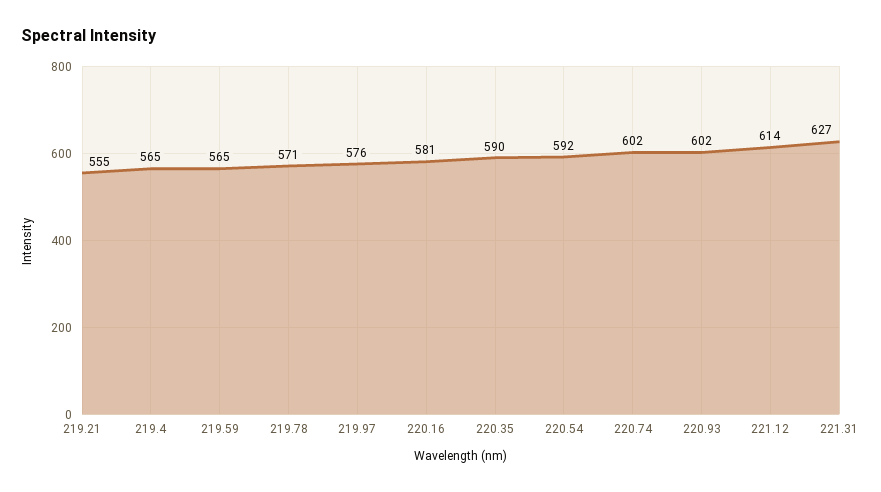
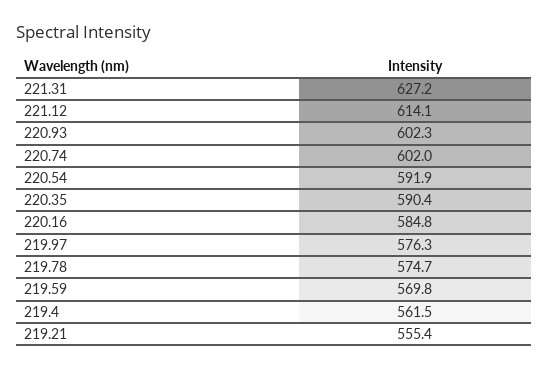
219.4: 565 -> 561.5
219.59: 565 -> 569.8
219.78: 571 -> 574.7
220.16: 581 -> 584.8

